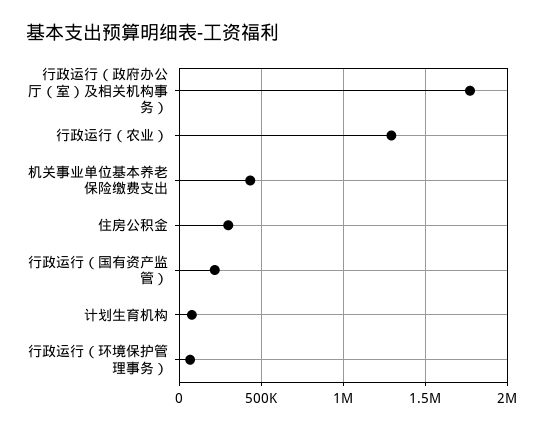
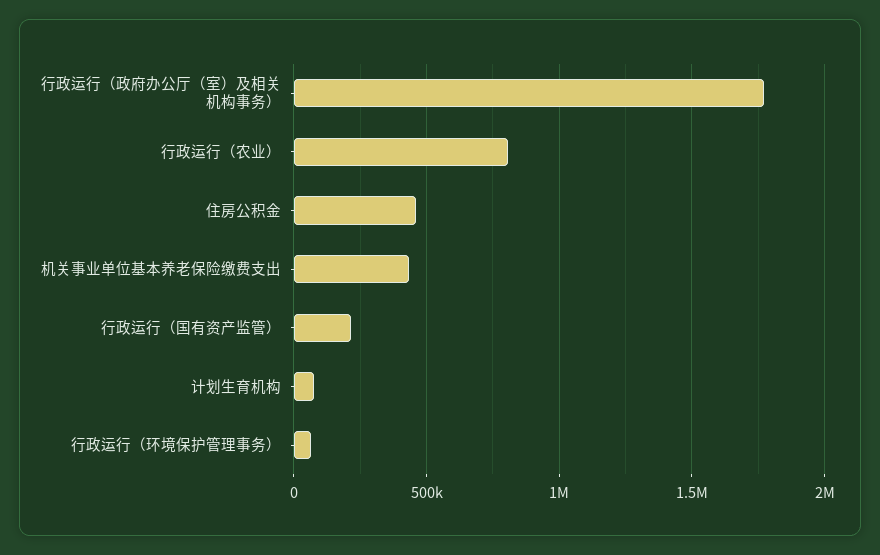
行政运行（农业）: 1300000 -> 800000
住房公积金: 300000 -> 450000

